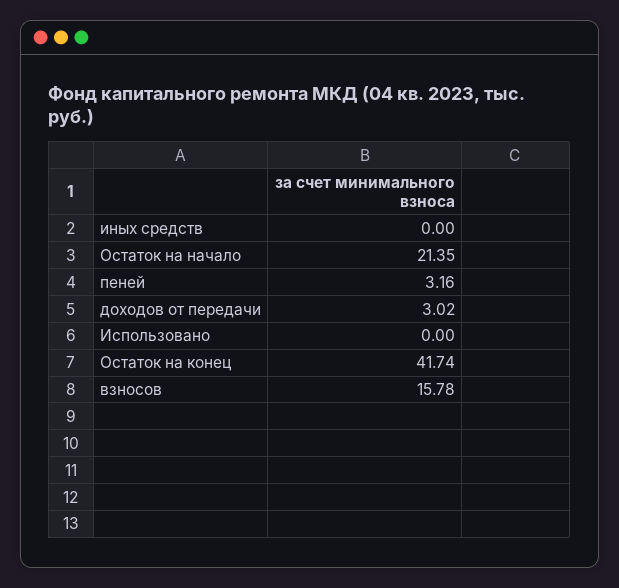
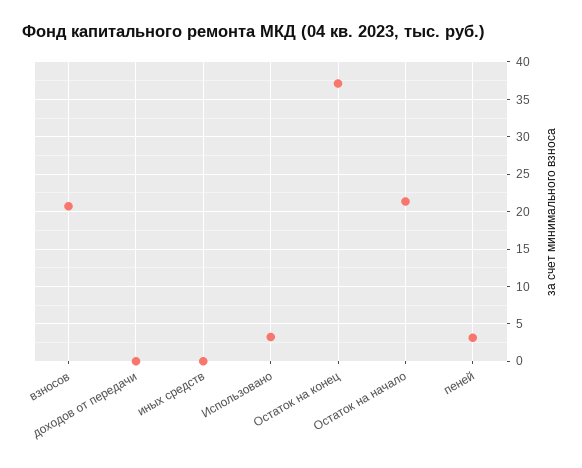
доходов от передачи: 3.02 -> 0
Использовано: 0 -> 3
Остаток на конец: 41.74 -> 37
взносов: 15.78 -> 21

